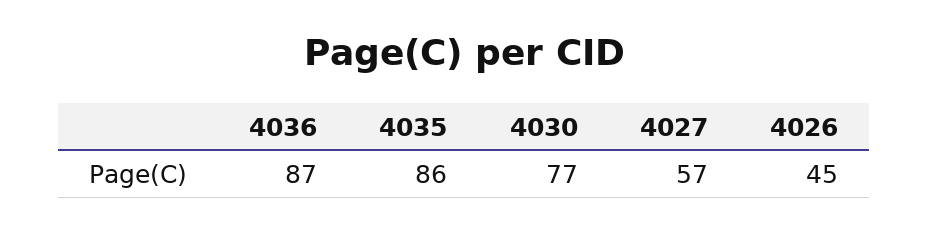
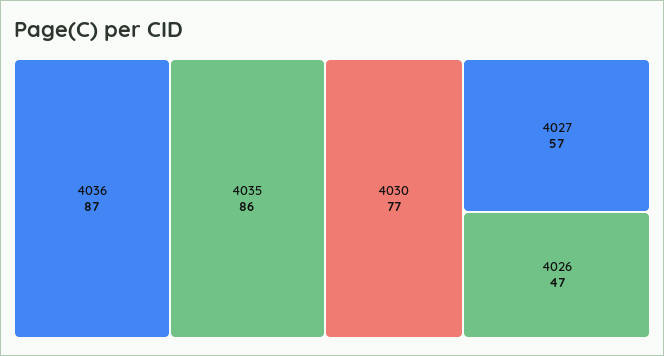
4026: 45 -> 47

